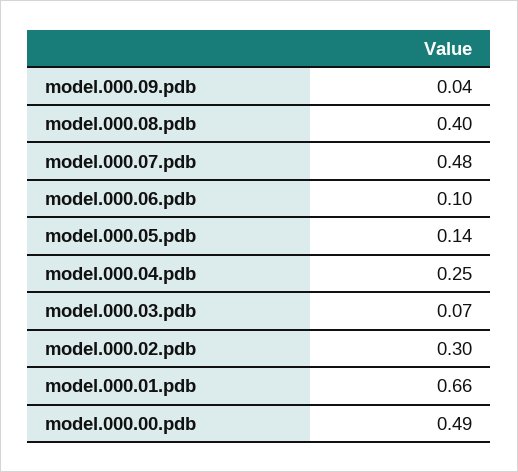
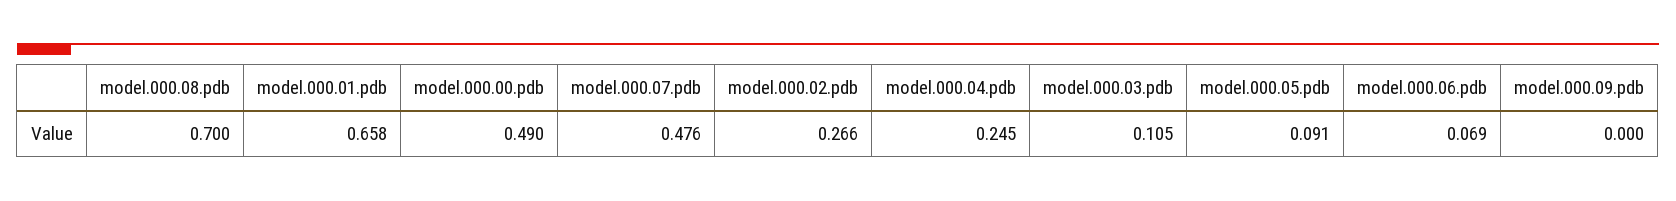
model.000.09.pdb: 0.04 -> 0
model.000.08.pdb: 0.4 -> 0.7
model.000.06.pdb: 0.1 -> 0.069
model.000.05.pdb: 0.14 -> 0.091
model.000.03.pdb: 0.07 -> 0.105
model.000.02.pdb: 0.3 -> 0.266

